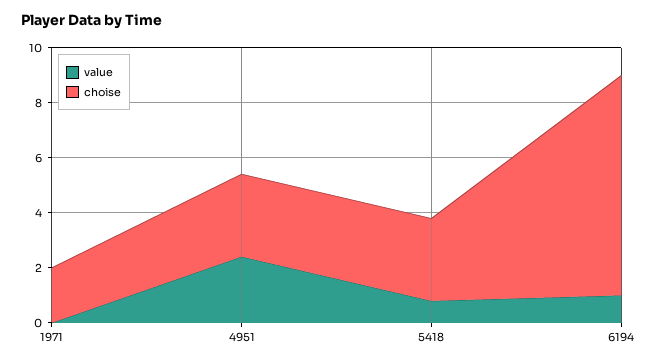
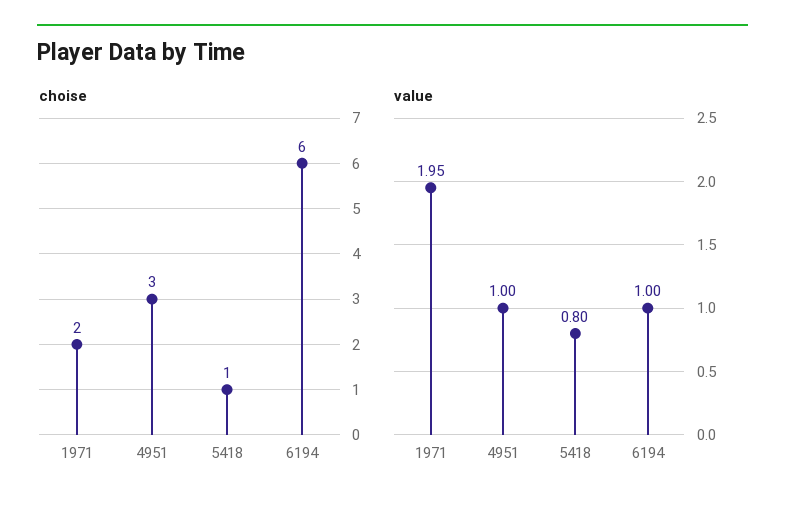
value, 1971: 0 -> 1.95
value, 4951: 2.5 -> 1
choise, 5418: 3 -> 1
choise, 6194: 8 -> 6

